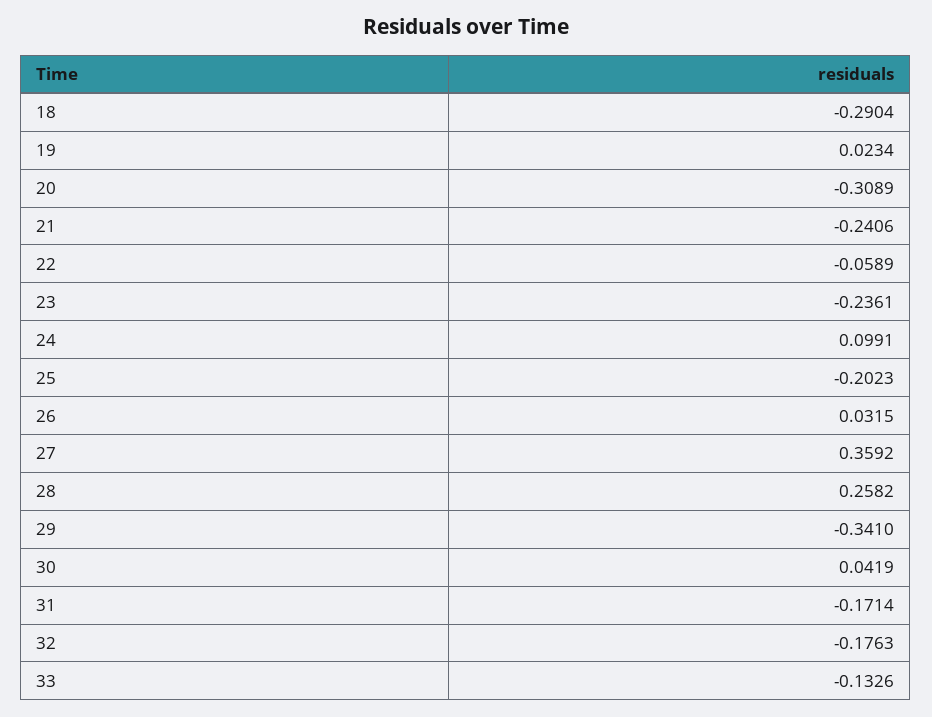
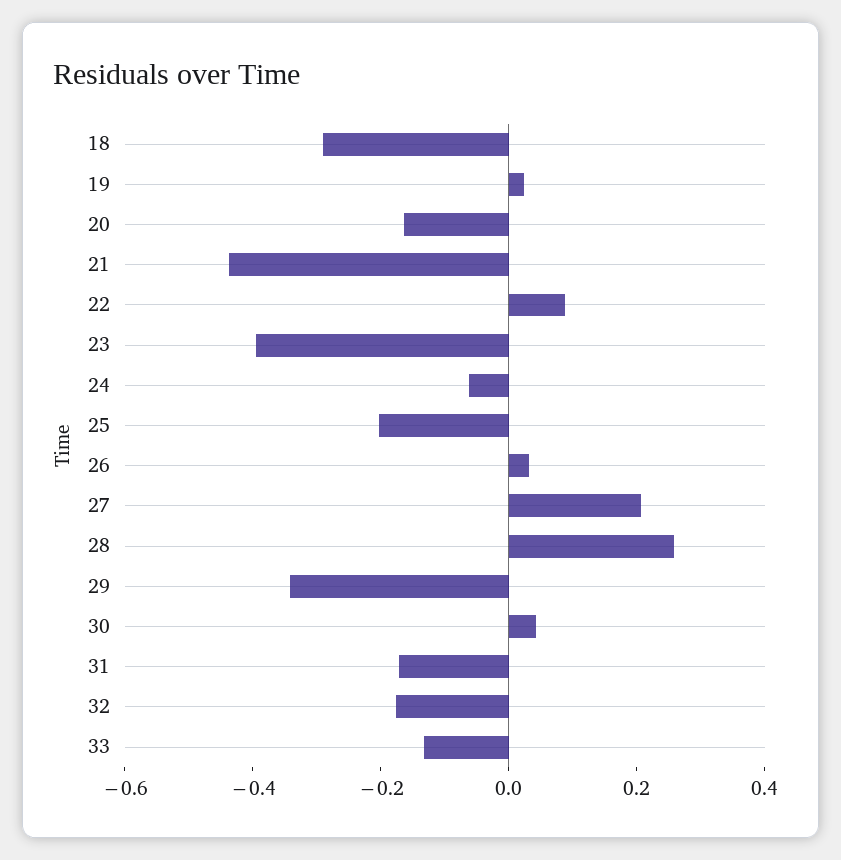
20: -0.3089 -> -0.15
21: -0.2406 -> -0.45
22: -0.0589 -> 0.1
23: -0.2361 -> -0.4
24: 0.0991 -> -0.05
27: 0.3592 -> 0.2

